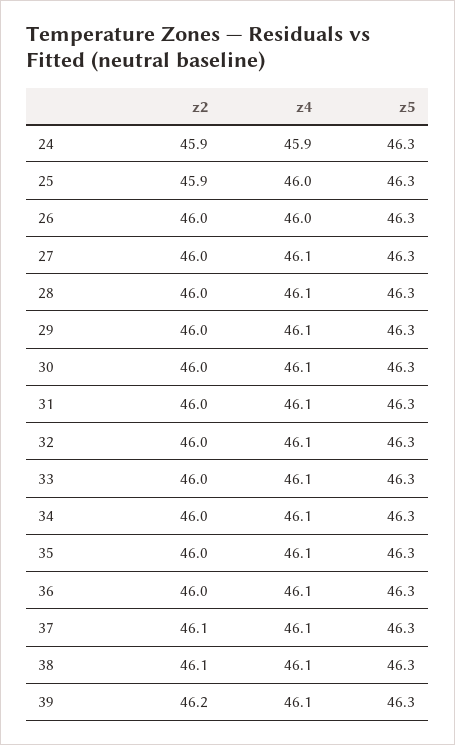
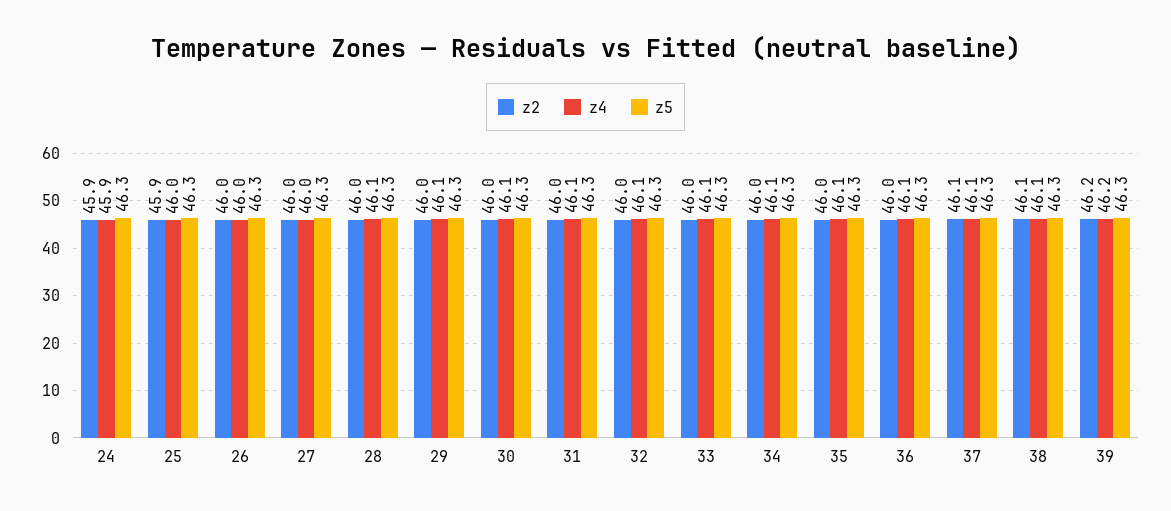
z4, 27: 46.1 -> 46
z4, 39: 46.1 -> 46.2

